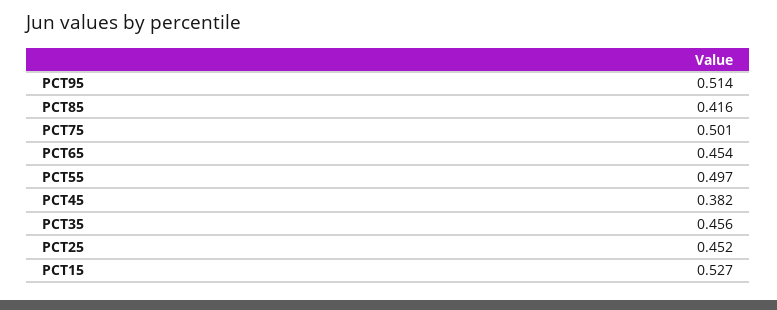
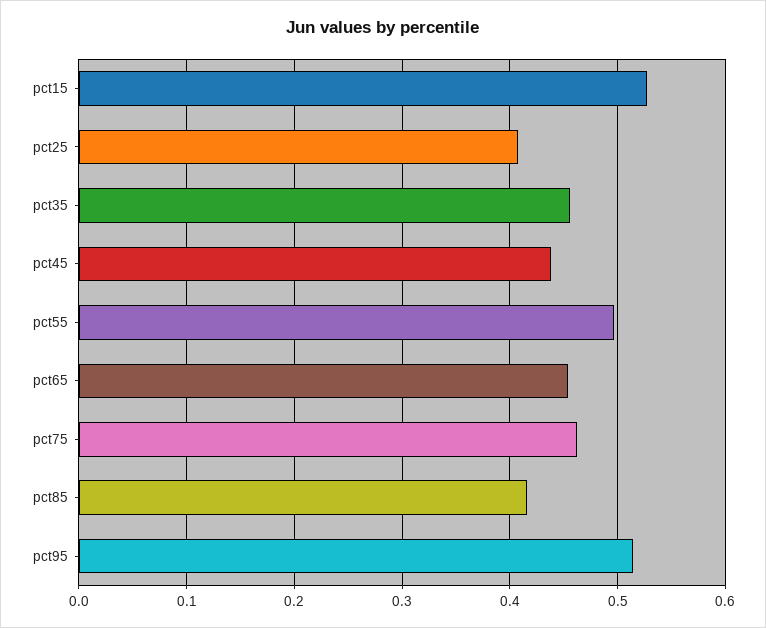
PCT75: 0.501 -> 0.46
PCT45: 0.382 -> 0.44
PCT25: 0.452 -> 0.41

